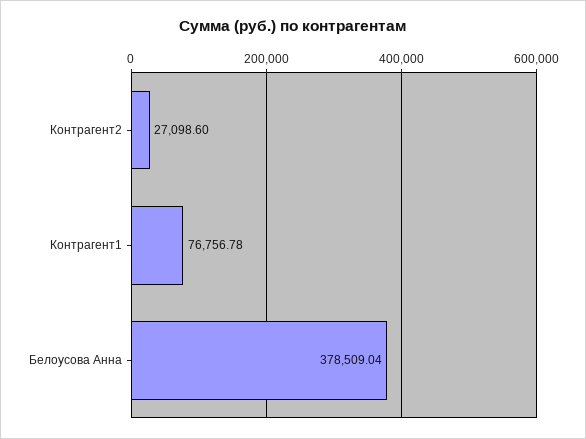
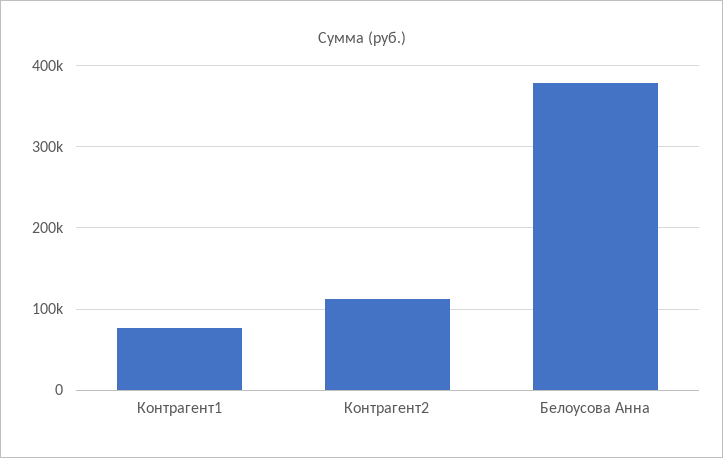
Контрагент2: 27098.6 -> 110000

